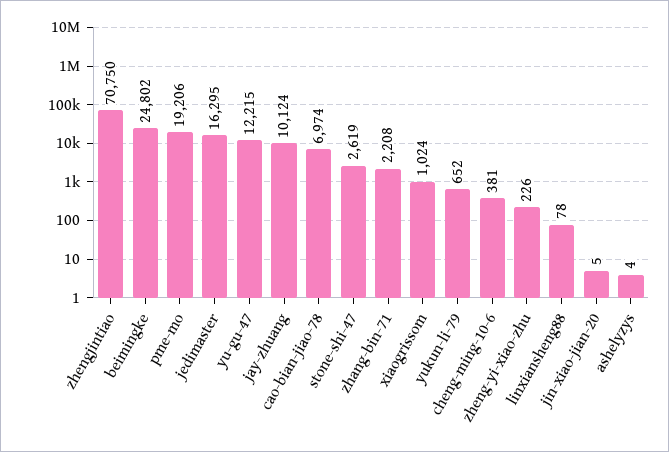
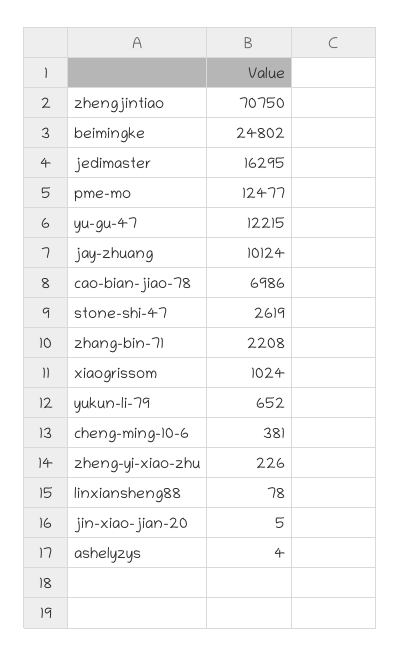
pme-mo: 19206 -> 12477
cao-bian-jiao-78: 6974 -> 6986

